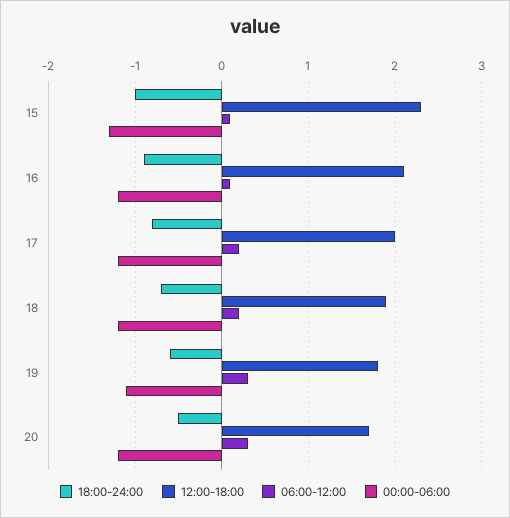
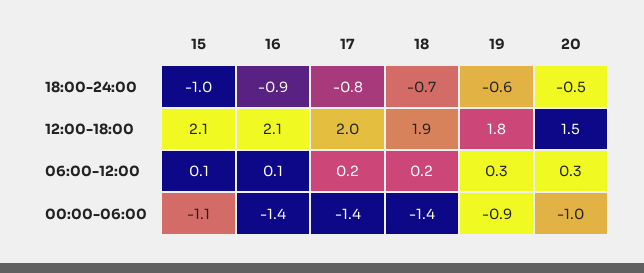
12:00-18:00, 15: 2.3 -> 2.1
00:00-06:00, 15: -1.3 -> -1.1
00:00-06:00, 16: -1.2 -> -1.4
00:00-06:00, 17: -1.2 -> -1.4
00:00-06:00, 18: -1.2 -> -1.4
00:00-06:00, 19: -1.1 -> -0.9
12:00-18:00, 20: 1.7 -> 1.5
00:00-06:00, 20: -1.2 -> -1

